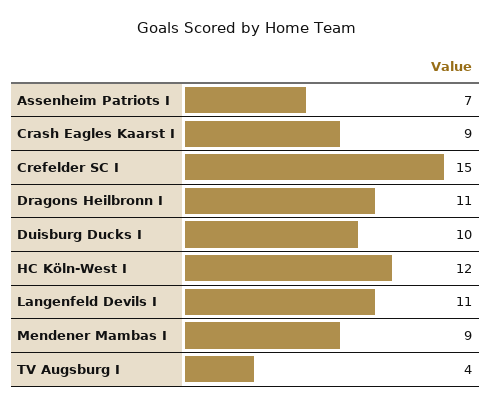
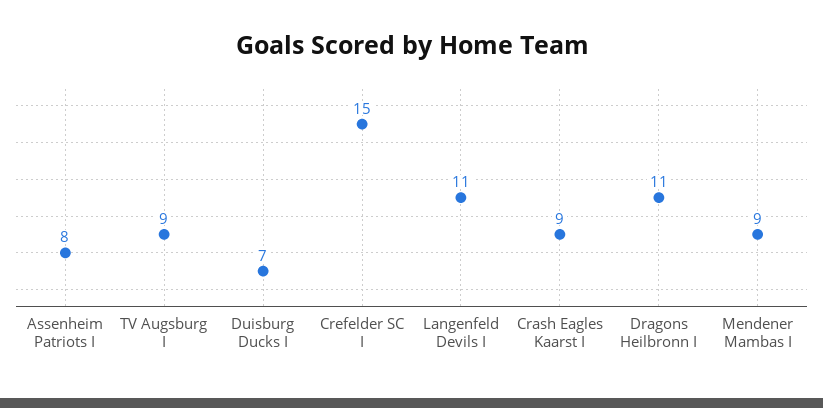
Assenheim Patriots I: 7 -> 8
Duisburg Ducks I: 10 -> 7
HC Köln-West I: 12 -> none
TV Augsburg I: 4 -> 9

